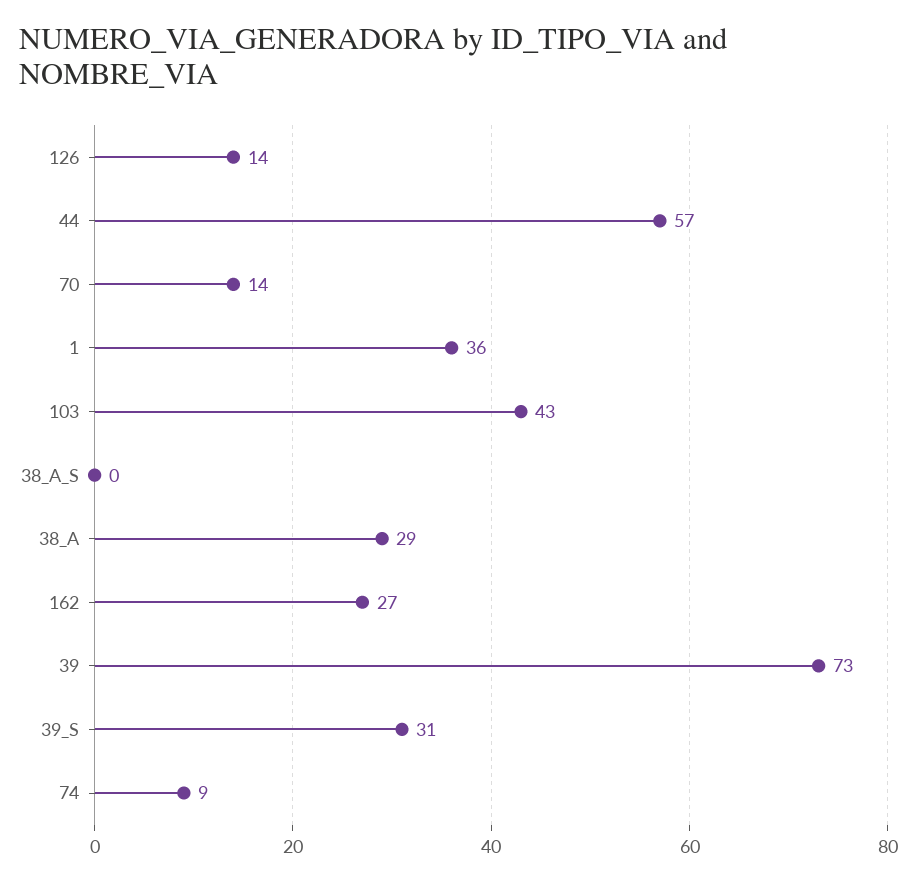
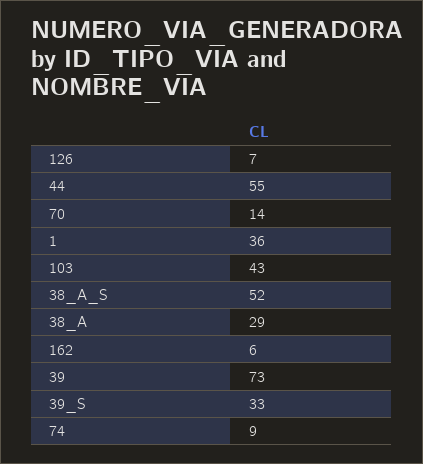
126: 14 -> 7
44: 57 -> 55
38_A_S: 0 -> 52
162: 27 -> 6
39_S: 31 -> 33

